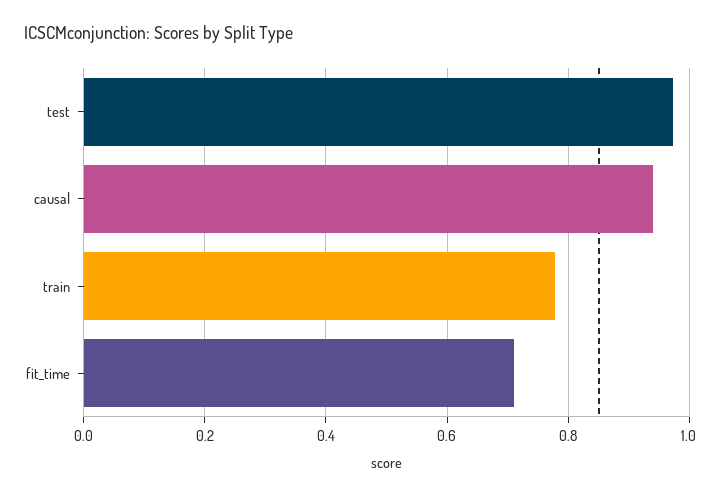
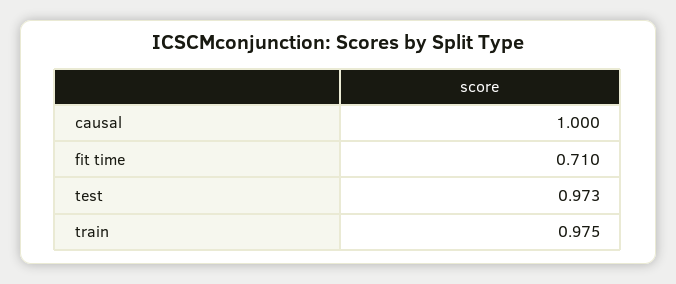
causal: 0.94 -> 1
train: 0.78 -> 0.975

